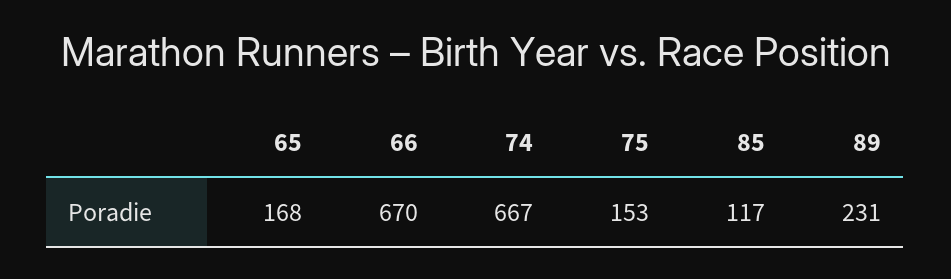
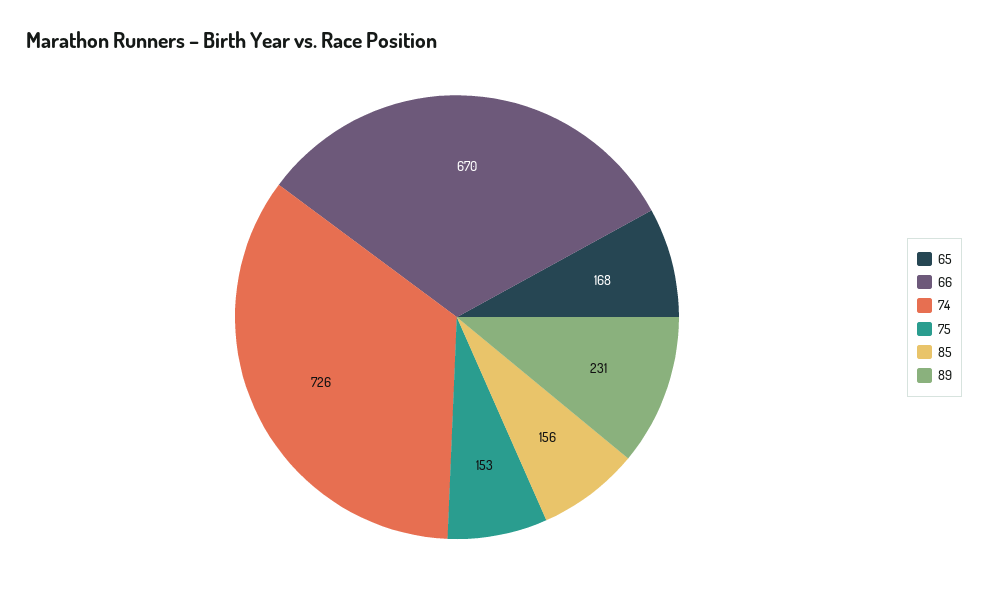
74: 667 -> 726
85: 117 -> 156

